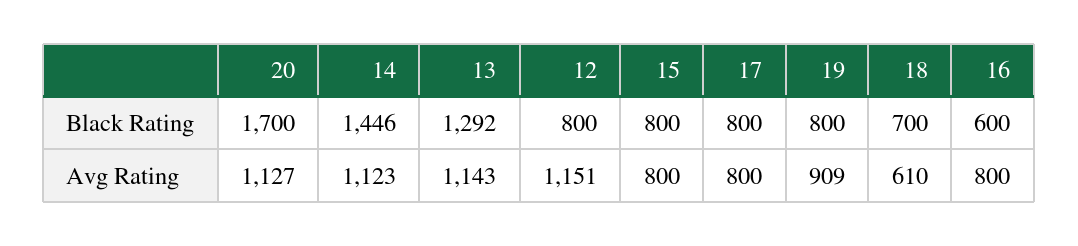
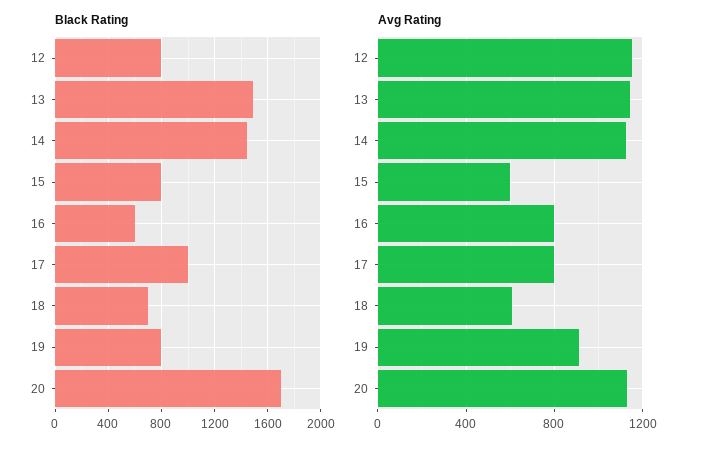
Black Rating, 13: 1292 -> 1500
Black Rating, 17: 800 -> 1000
Avg Rating, 15: 800 -> 600

